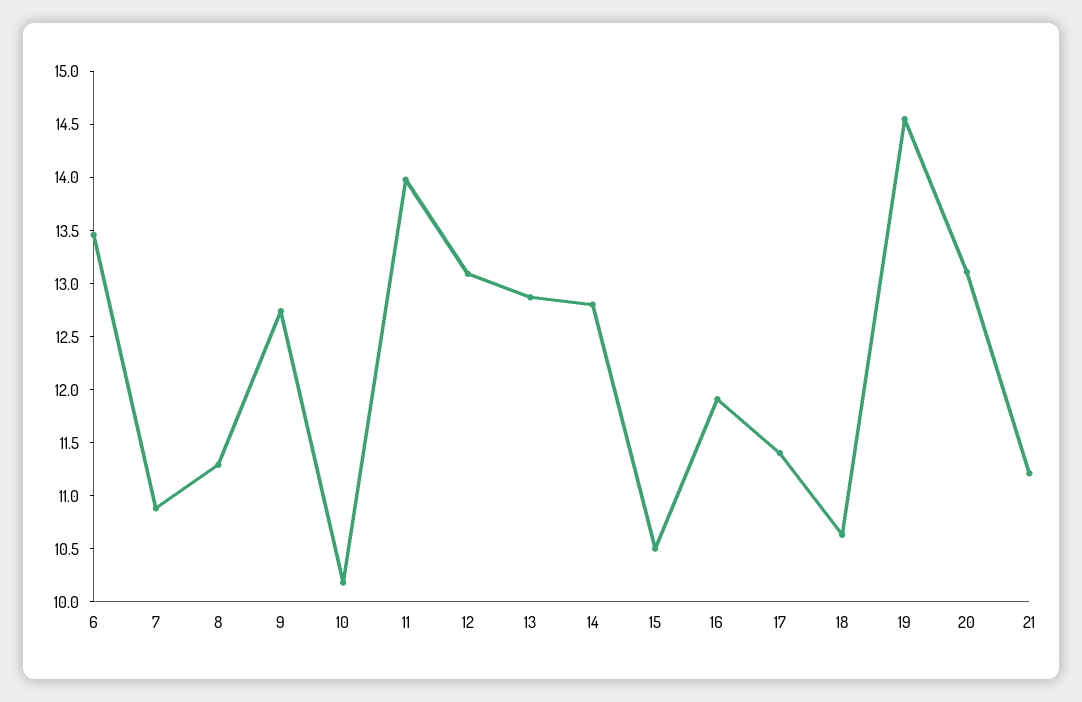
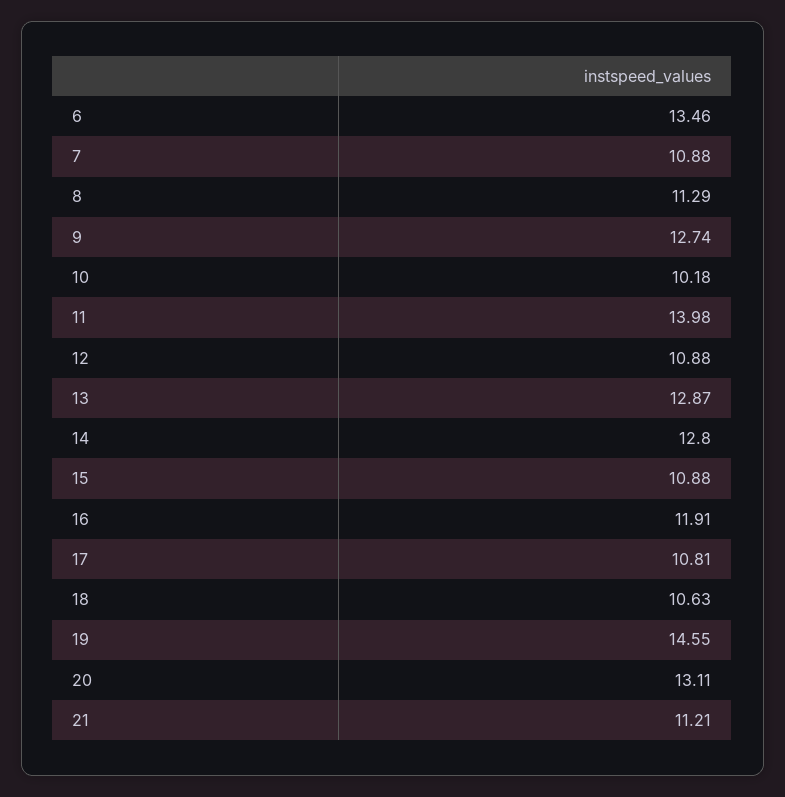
12: 13.1 -> 10.88
15: 10.5 -> 10.88
17: 11.4 -> 10.81

